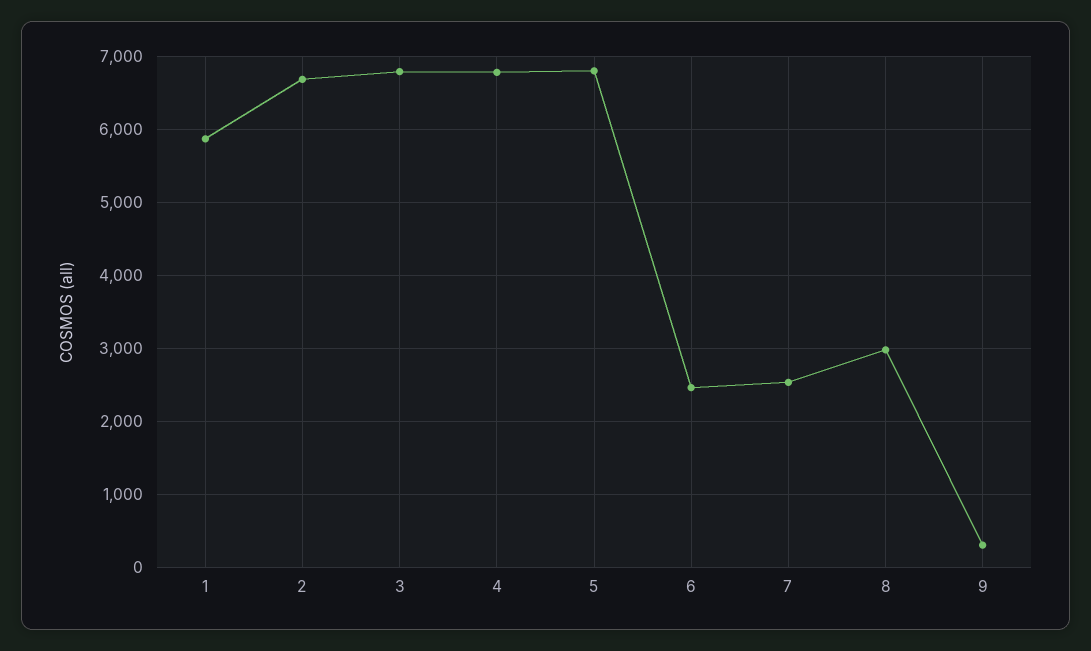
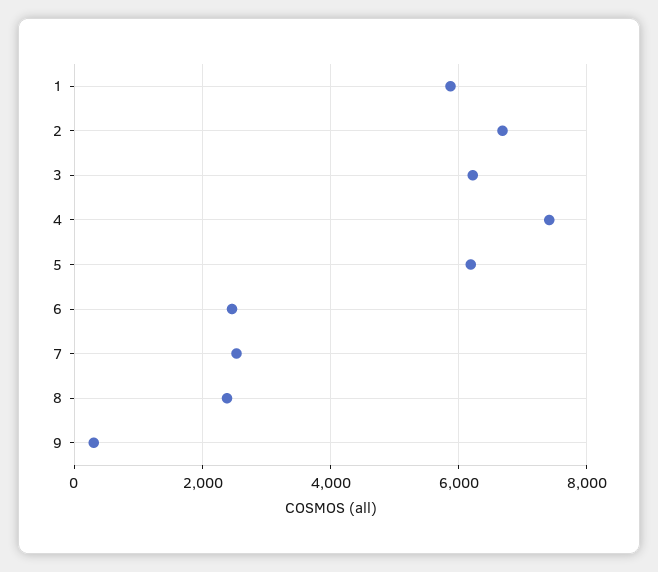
3: 6800 -> 6200
4: 6800 -> 7400
5: 6800 -> 6200
8: 3000 -> 2400

